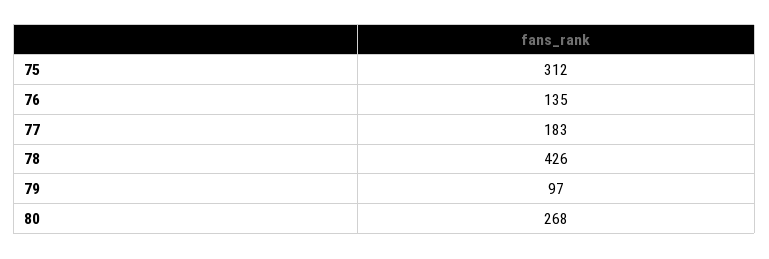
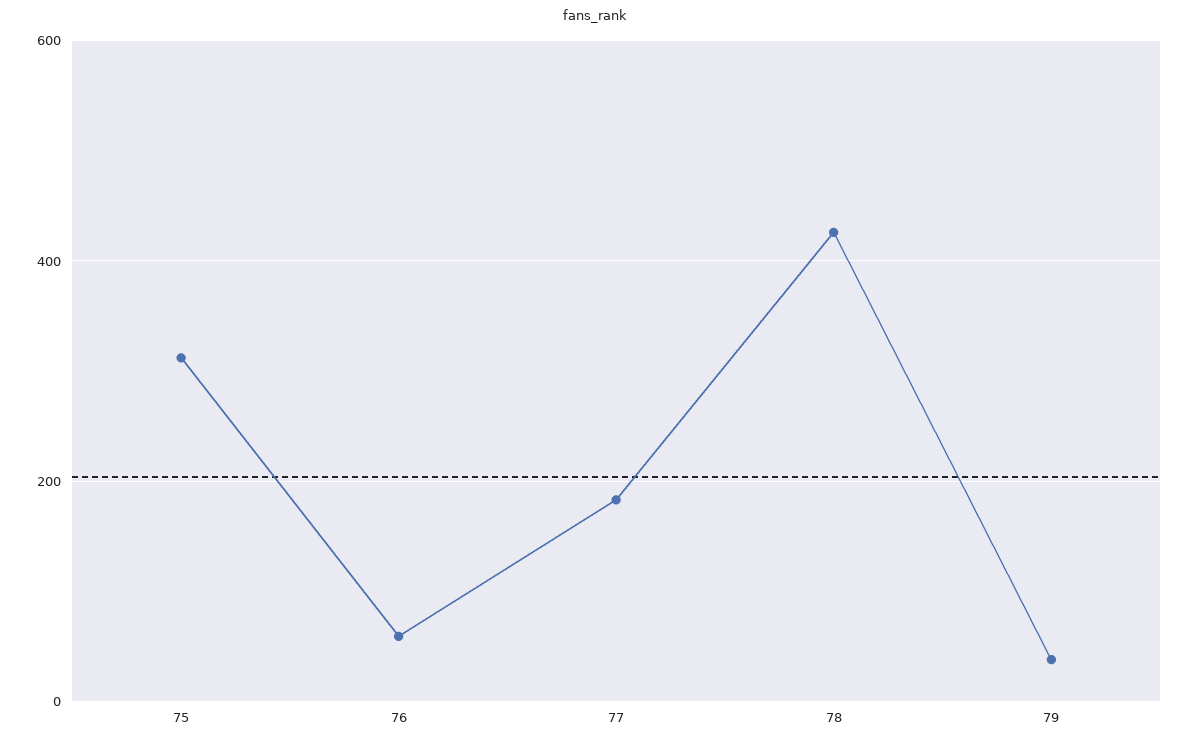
76: 135 -> 60
79: 97 -> 40
80: 268 -> none

